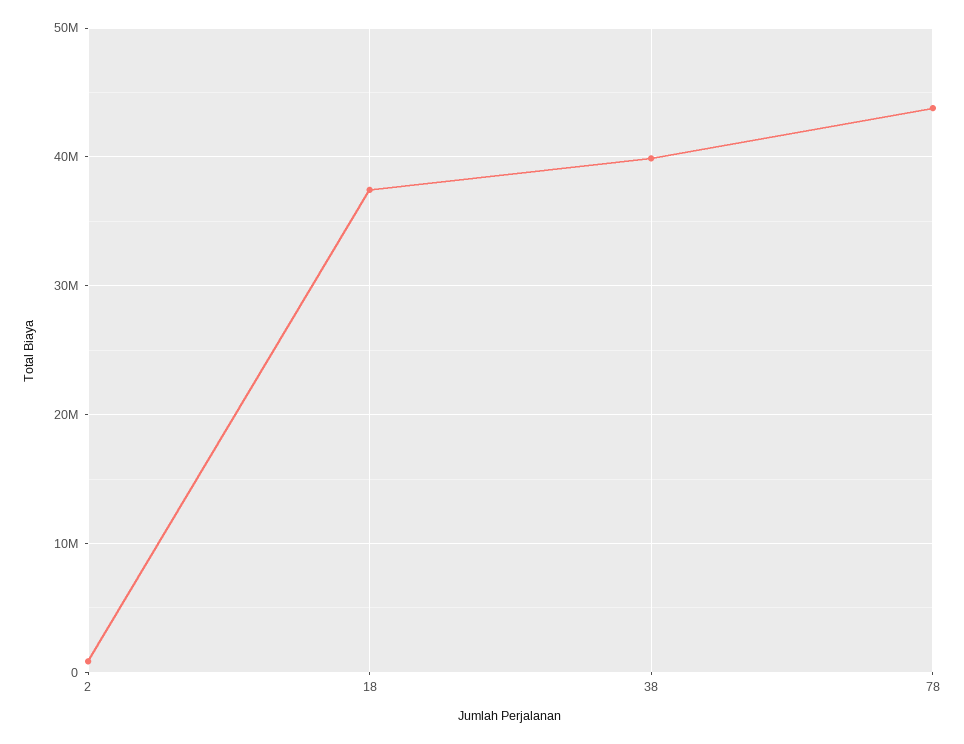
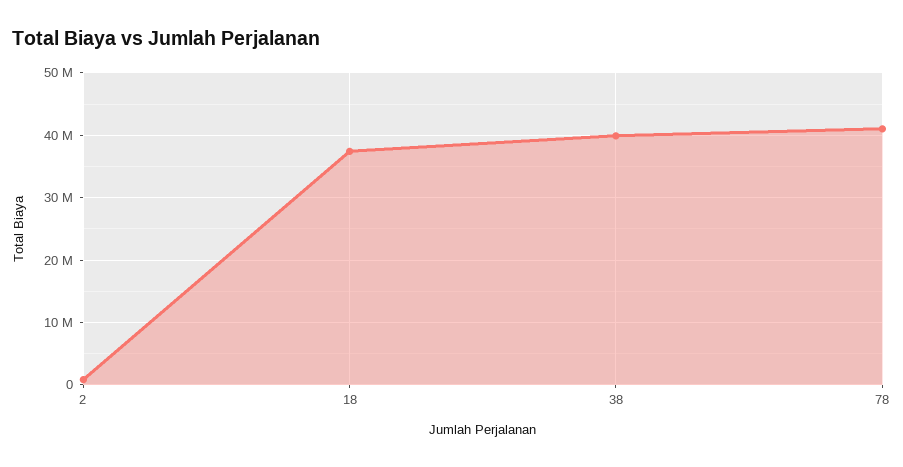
78: 44000000 -> 41000000

